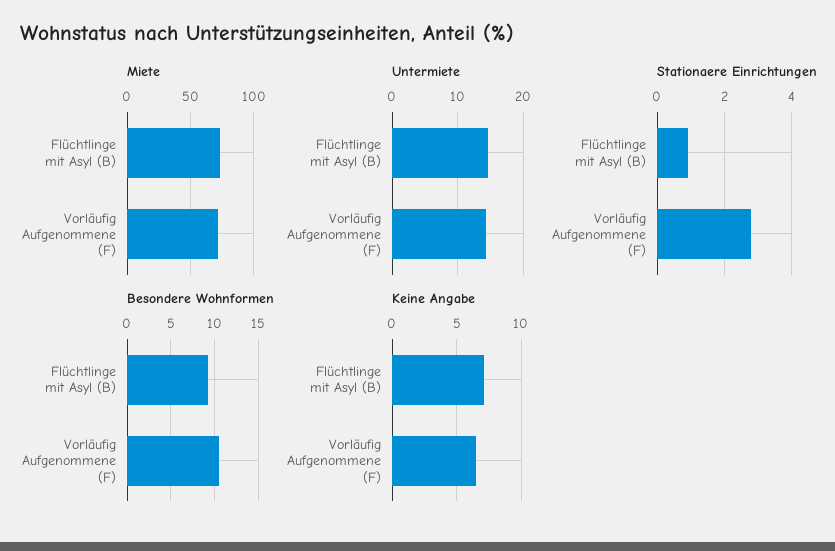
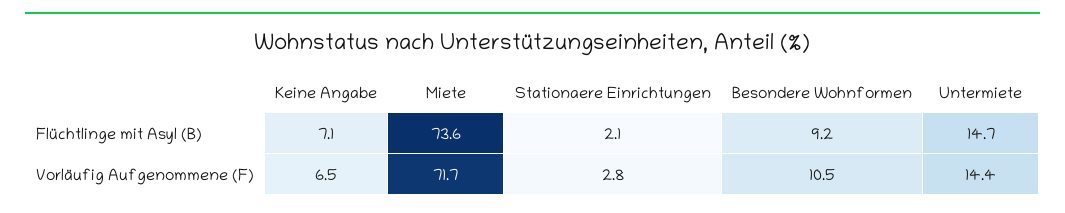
Stationaere Einrichtungen, Flüchtlinge mit Asyl (B): 1 -> 2.1

